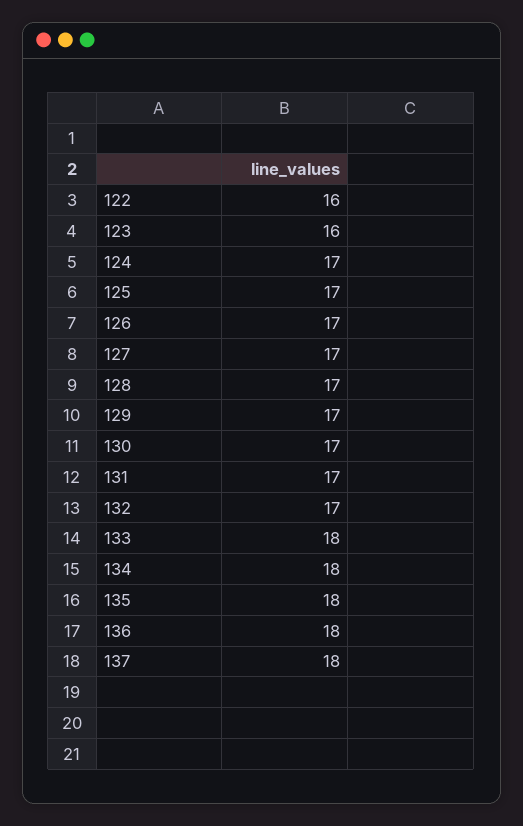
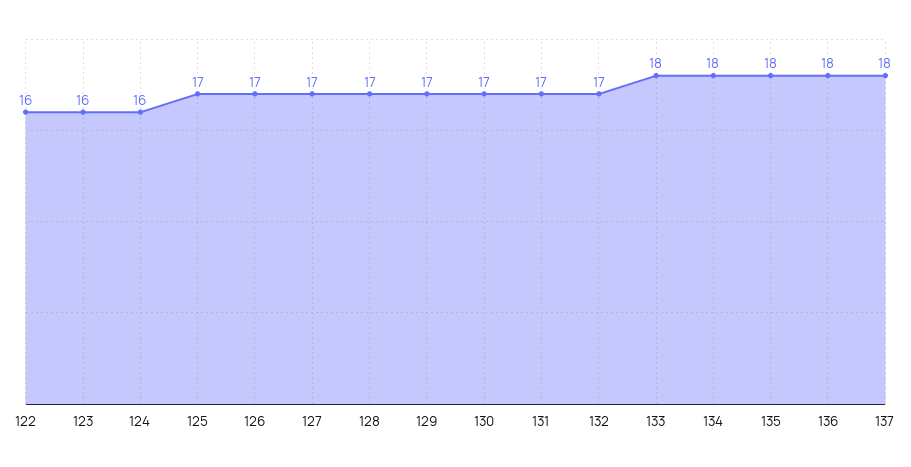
124: 17 -> 16

